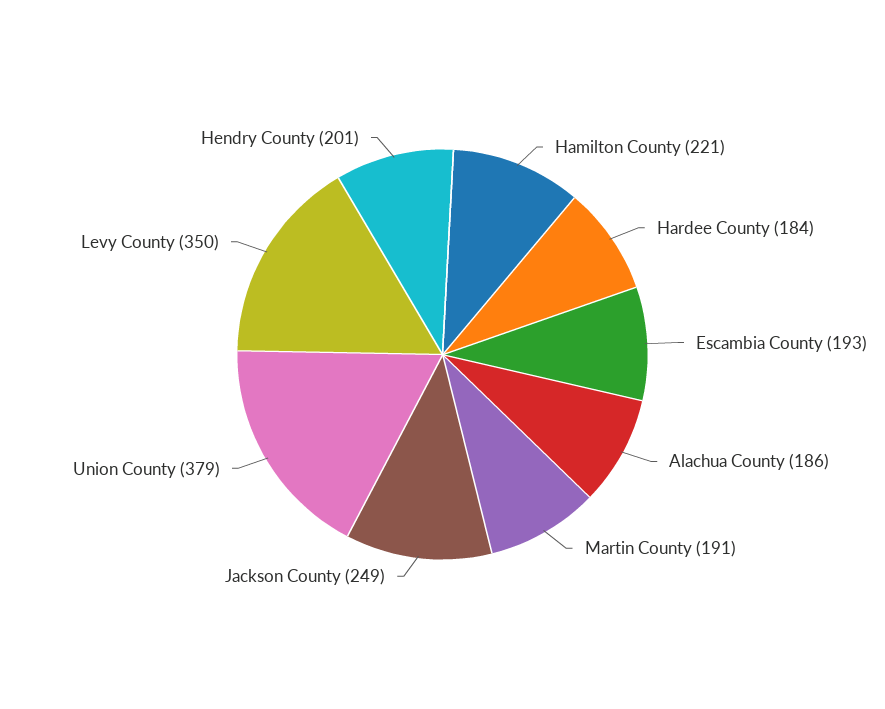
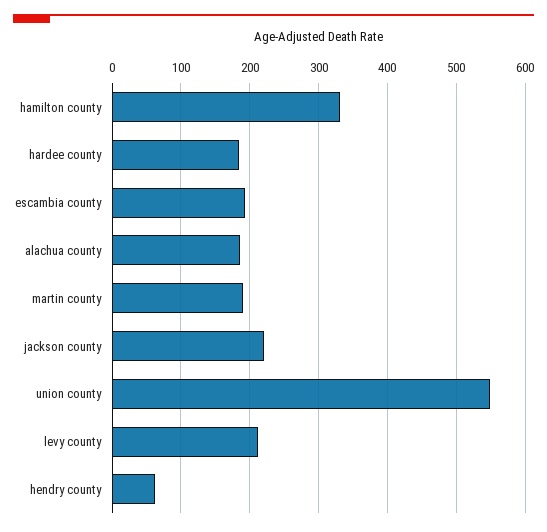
Hamilton County: 221 -> 330
Jackson County: 249 -> 220
Union County: 379 -> 550
Levy County: 350 -> 210
Hendry County: 201 -> 60

